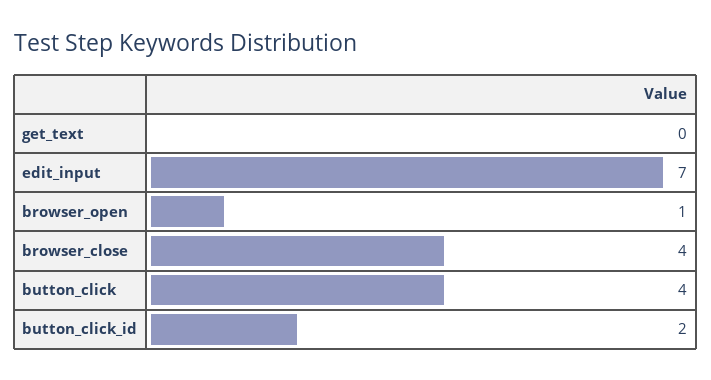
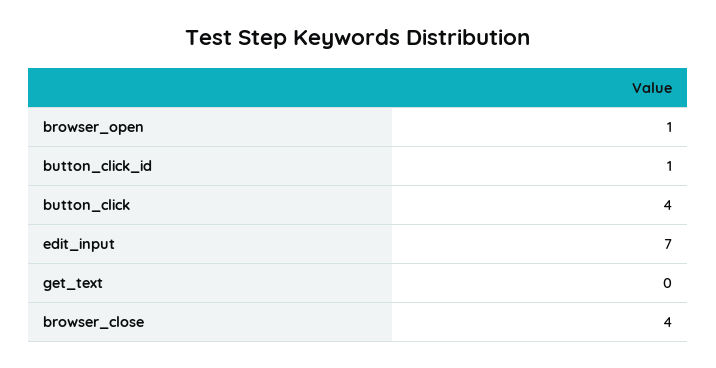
button_click_id: 2 -> 1

